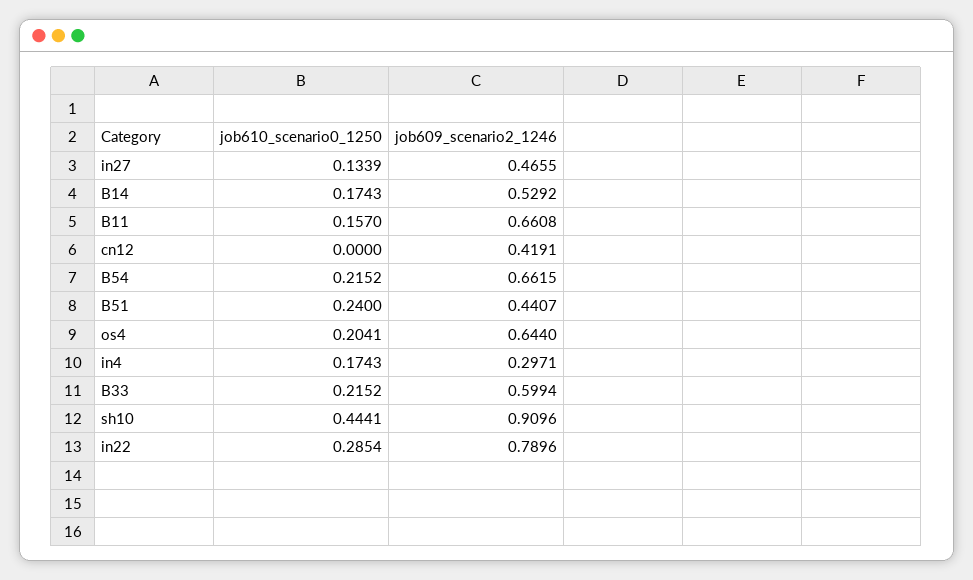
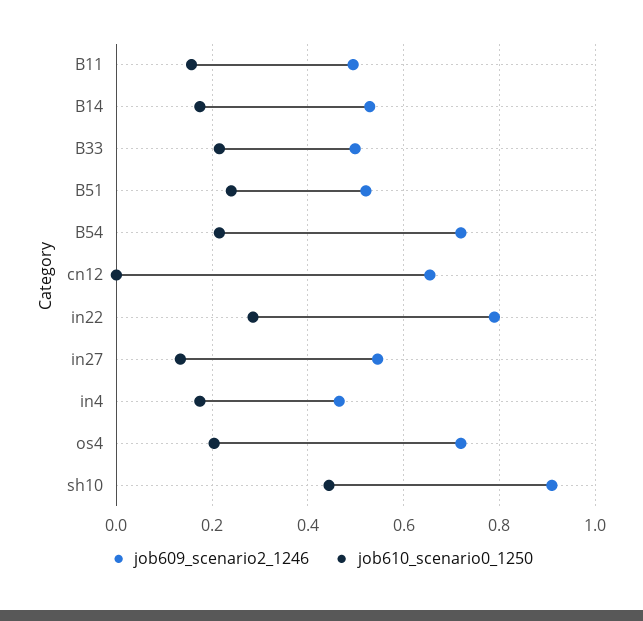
job609_scenario2_1246, in27: 0.4655 -> 0.54
job609_scenario2_1246, B11: 0.6608 -> 0.5
job609_scenario2_1246, cn12: 0.4191 -> 0.66
job609_scenario2_1246, B54: 0.6615 -> 0.72
job609_scenario2_1246, B51: 0.4407 -> 0.52
job609_scenario2_1246, os4: 0.644 -> 0.72
job609_scenario2_1246, in4: 0.2971 -> 0.46
job609_scenario2_1246, B33: 0.5994 -> 0.5

